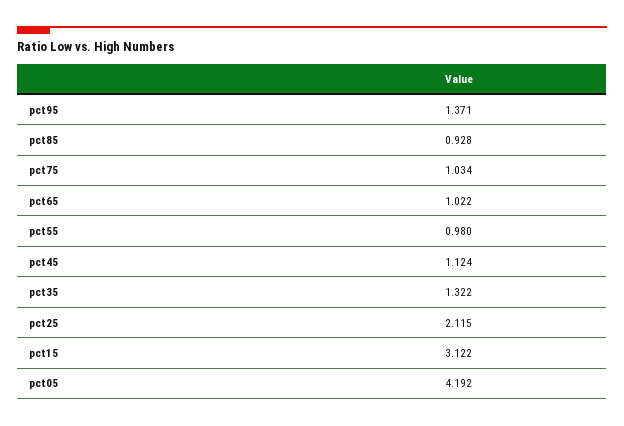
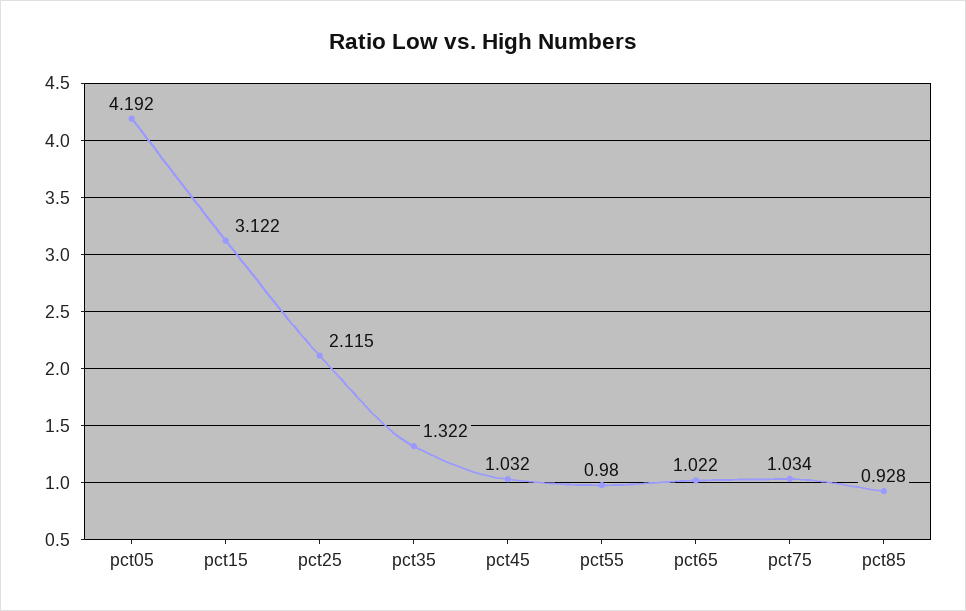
pct95: 1.371 -> none
pct45: 1.124 -> 1.032

